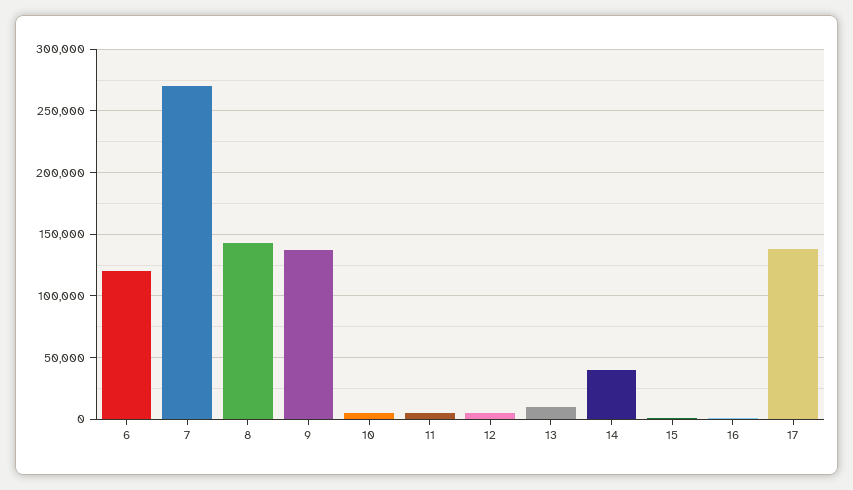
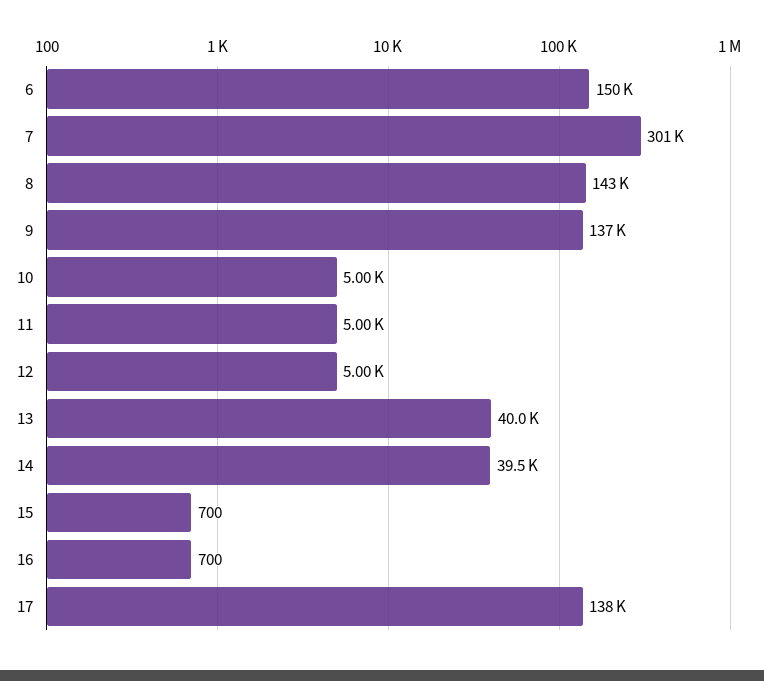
6: 120000 -> 150000
7: 270000 -> 301000
13: 10000 -> 40000

